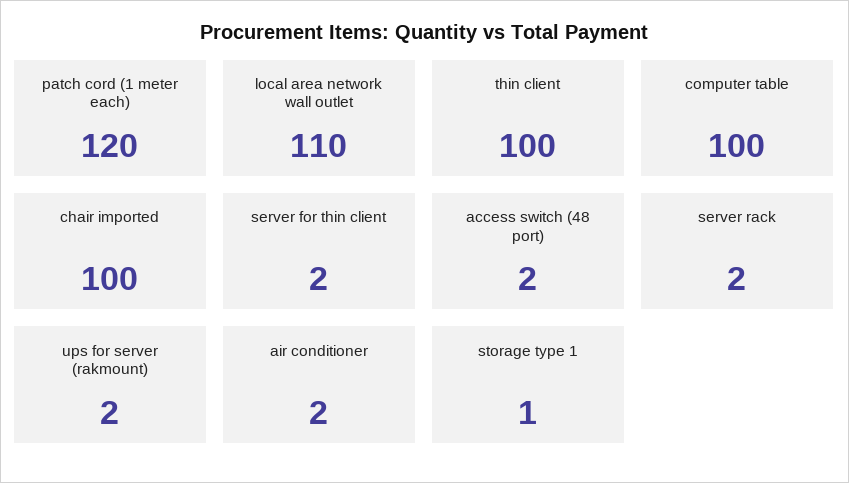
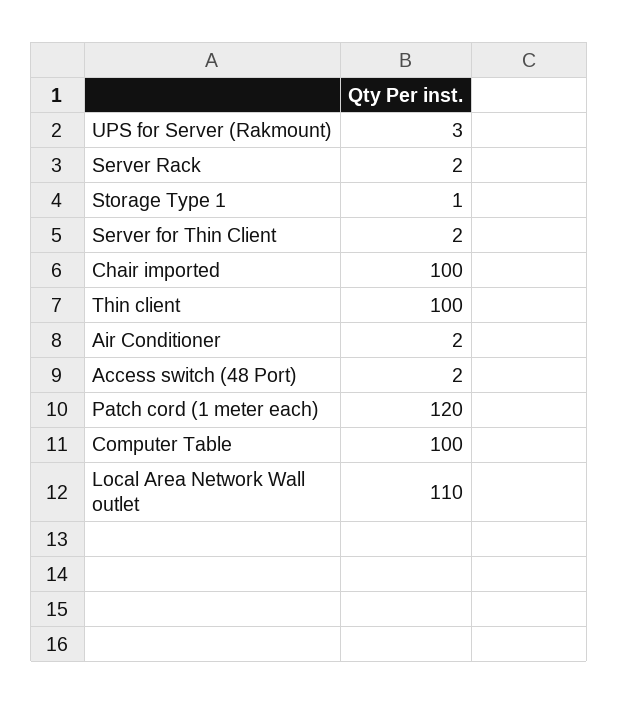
ups for server (rakmount): 2 -> 3

